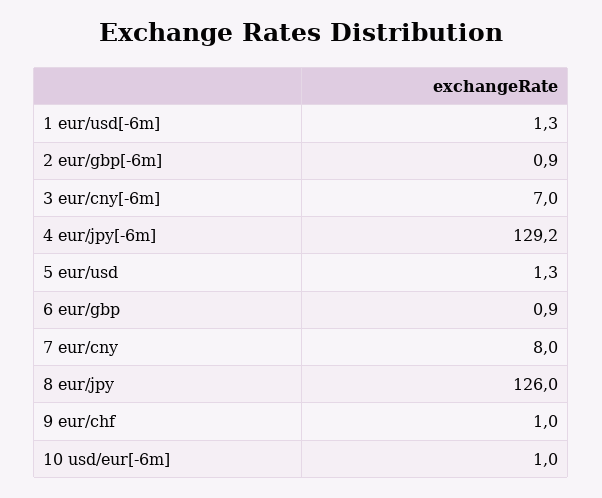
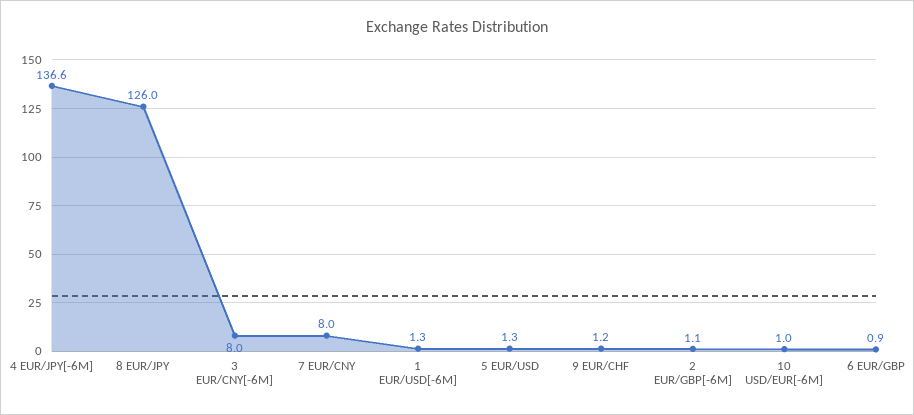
2 eur/gbp[-6m]: 0.9 -> 1.1
3 eur/cny[-6m]: 7 -> 8
4 eur/jpy[-6m]: 129.2 -> 136.6
9 eur/chf: 1 -> 1.2

